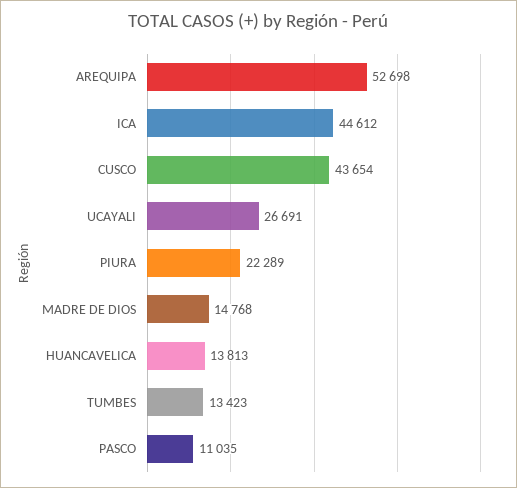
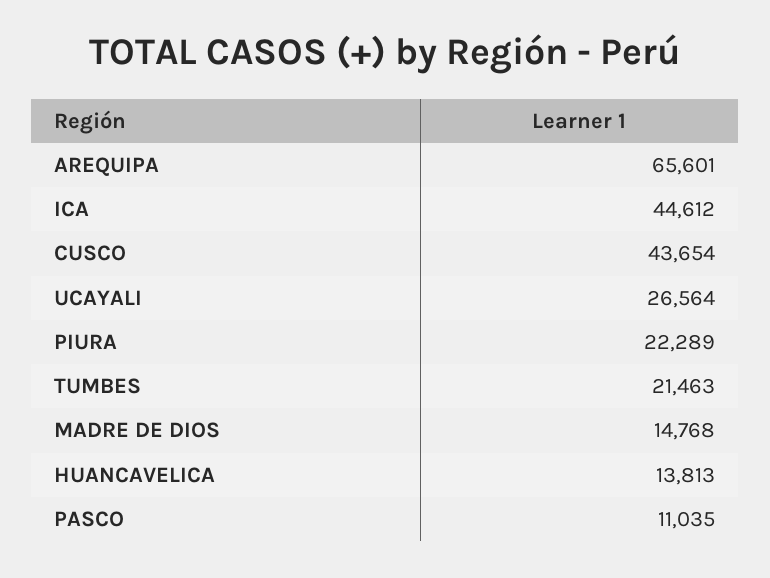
AREQUIPA: 52698 -> 65601
UCAYALI: 26691 -> 26564
TUMBES: 13423 -> 21463

